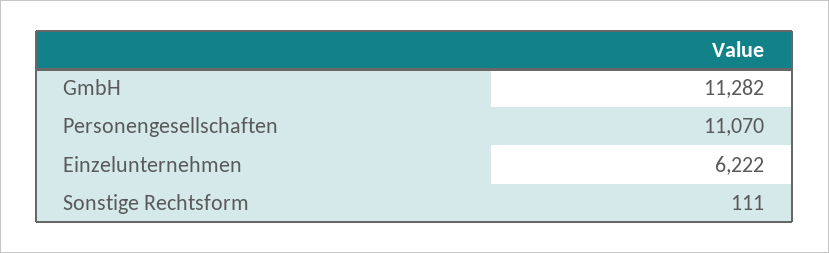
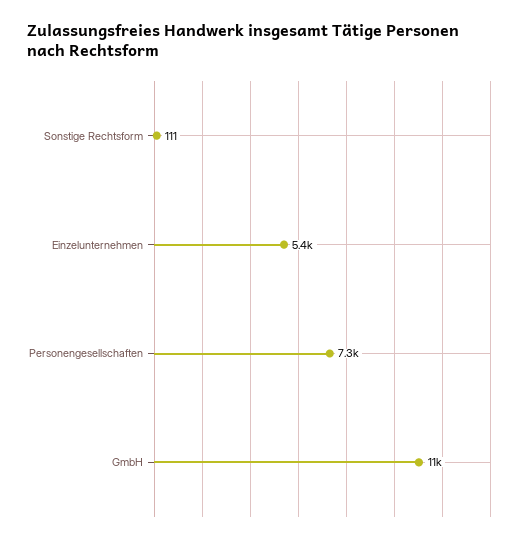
Personengesellschaften: 11070 -> 7300
Einzelunternehmen: 6222 -> 5400

